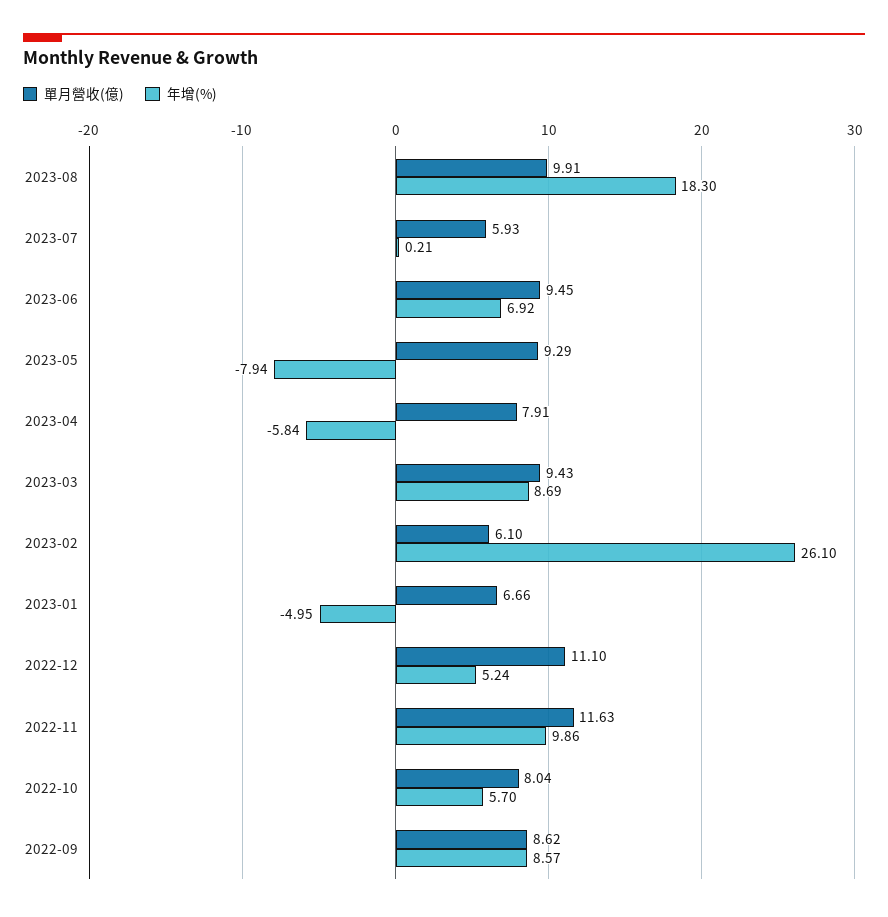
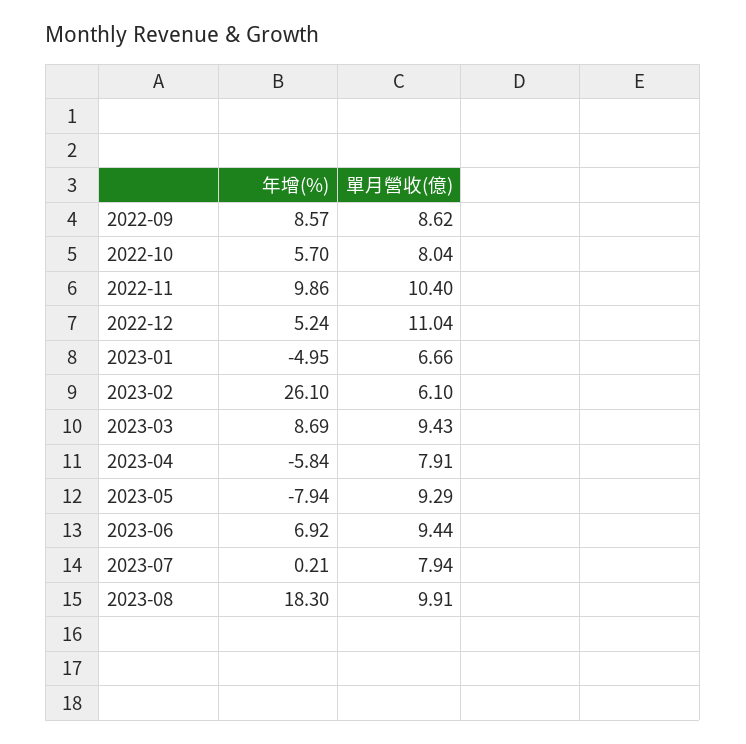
單月營收(億), 2023-07: 5.93 -> 7.94
單月營收(億), 2023-06: 9.45 -> 9.44
單月營收(億), 2022-12: 11.1 -> 11.04
單月營收(億), 2022-11: 11.63 -> 10.4

